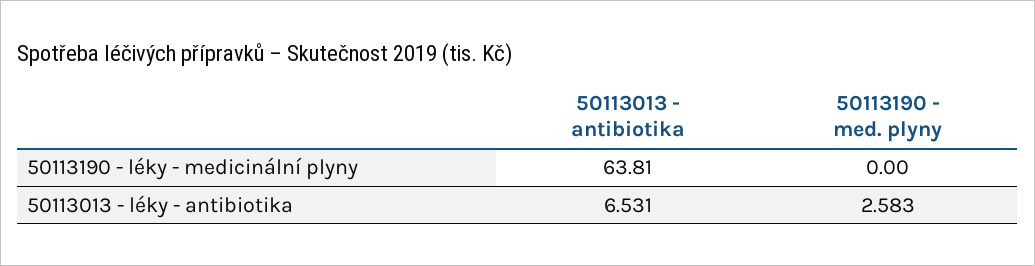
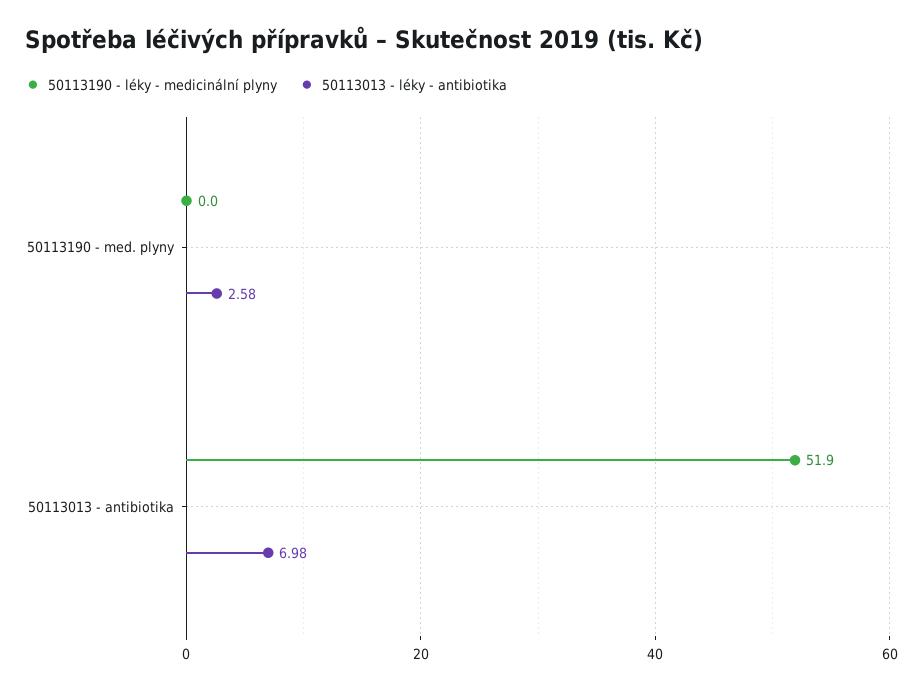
50113190 - léky - medicinální plyny, 50113013 - antibiotika: 63.81 -> 51.9
50113013 - léky - antibiotika, 50113013 - antibiotika: 6.531 -> 6.98

